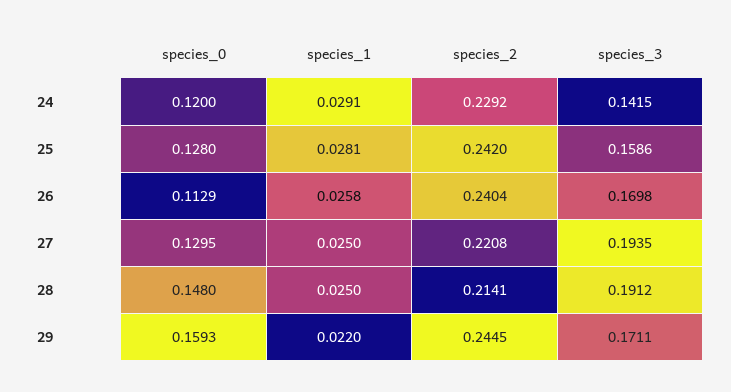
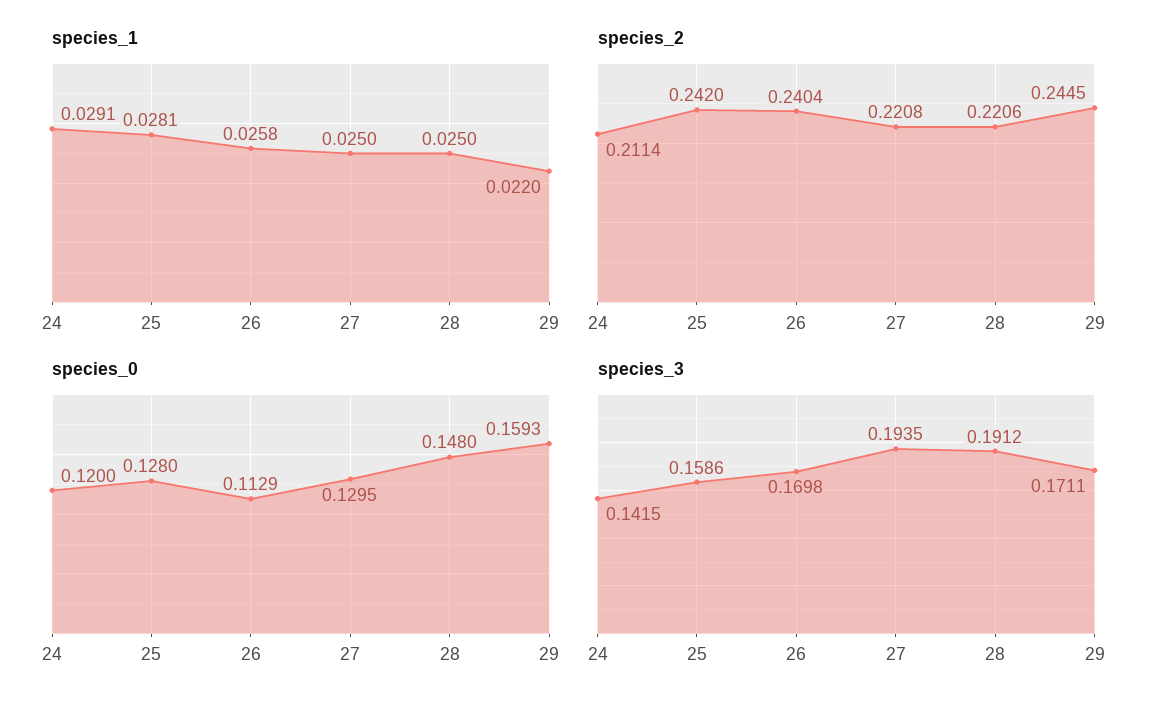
species_2, 24: 0.2292 -> 0.2114
species_2, 28: 0.2141 -> 0.2206

